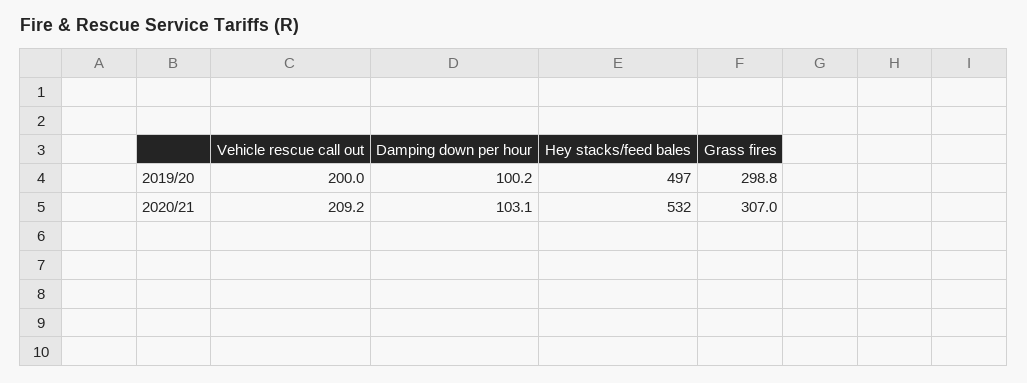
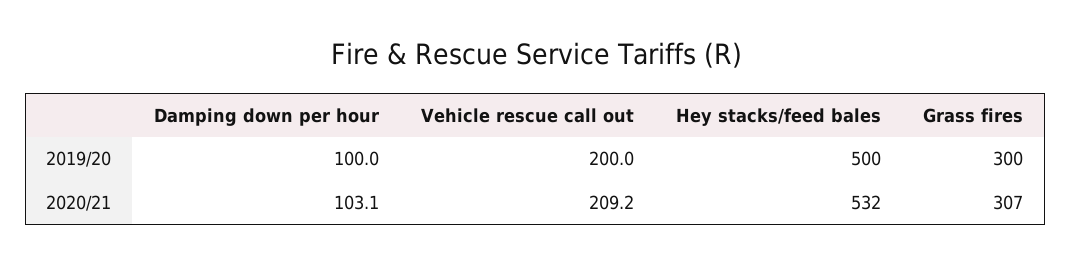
Damping down per hour, 2019/20: 100.2 -> 100
Hey stacks/feed bales, 2019/20: 497 -> 500
Grass fires, 2019/20: 298.8 -> 300

